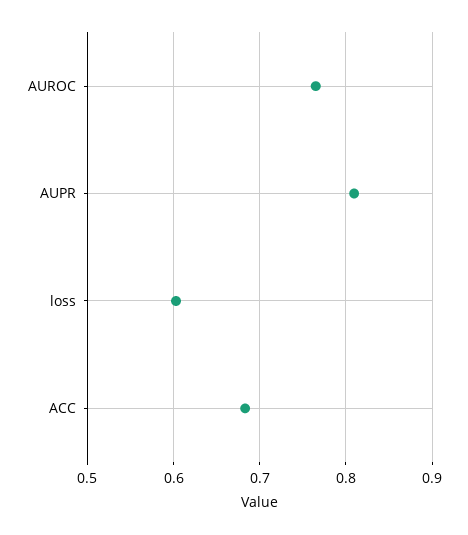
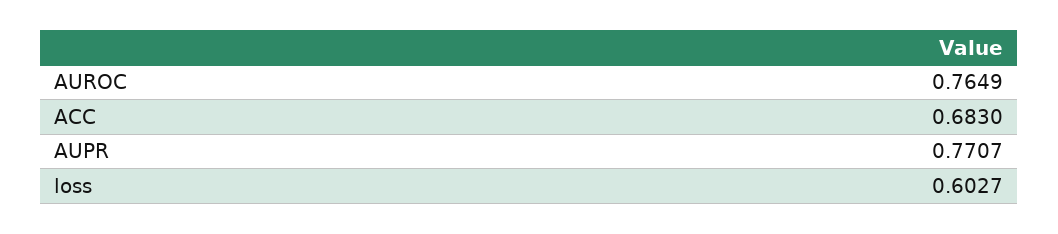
AUPR: 0.81 -> 0.7707

